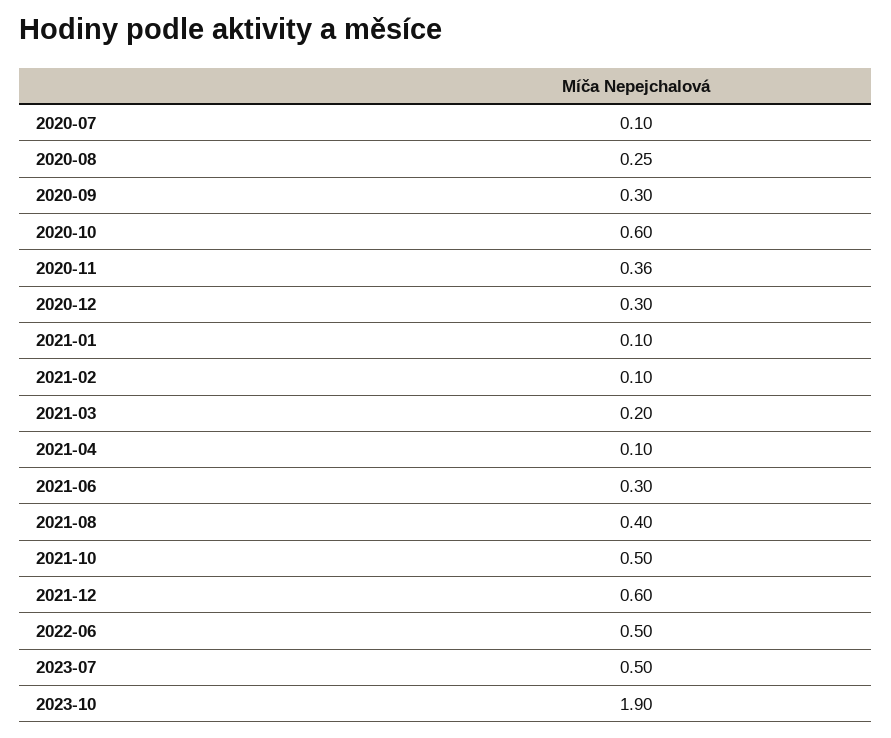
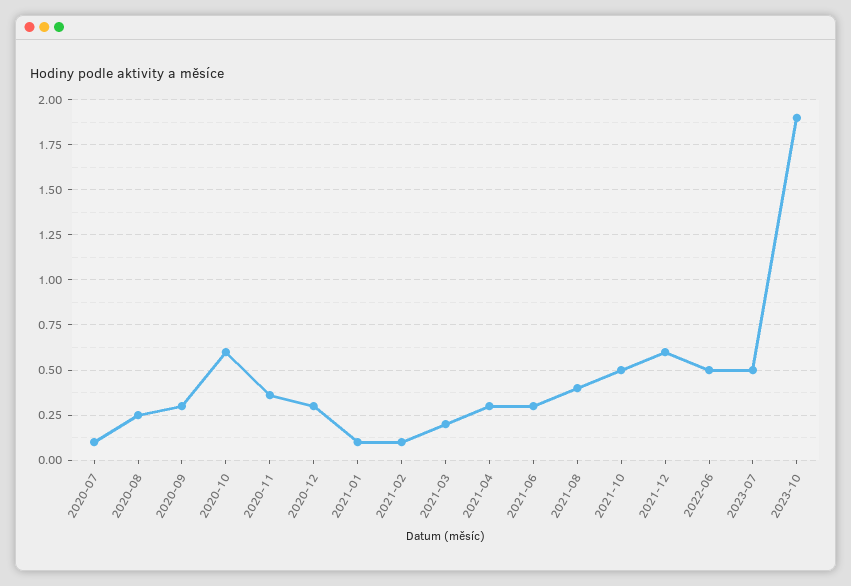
2021-04: 0.1 -> 0.3

